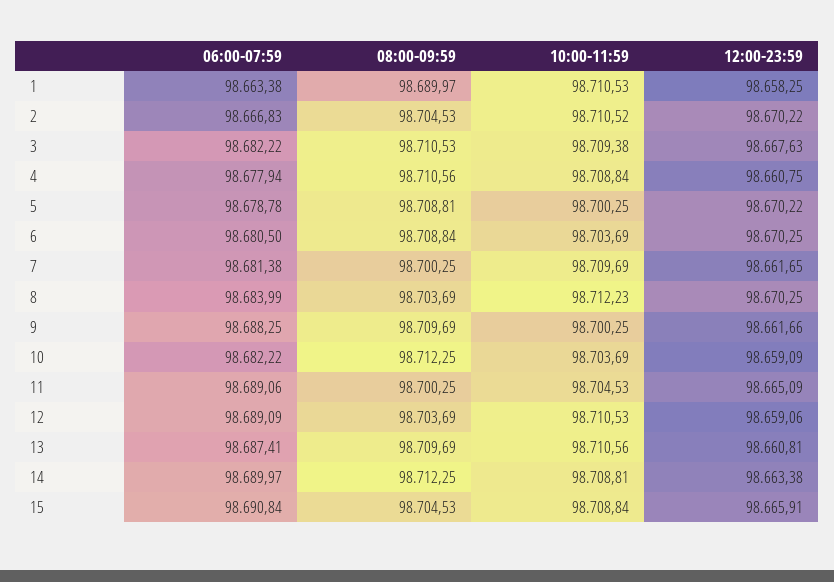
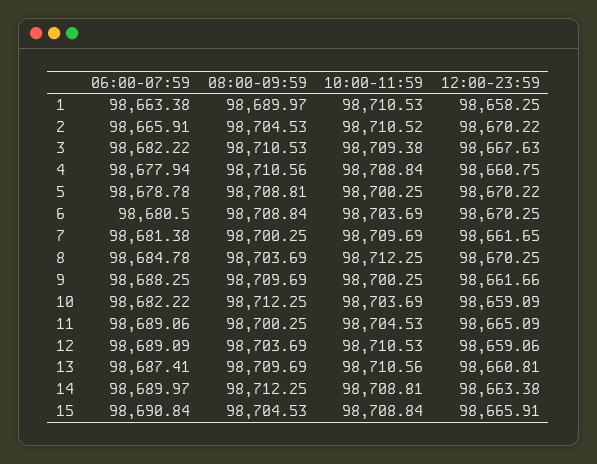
06:00-07:59, 2: 98666.83 -> 98665.91
06:00-07:59, 8: 98683.99 -> 98684.78
10:00-11:59, 8: 98712.23 -> 98712.25

